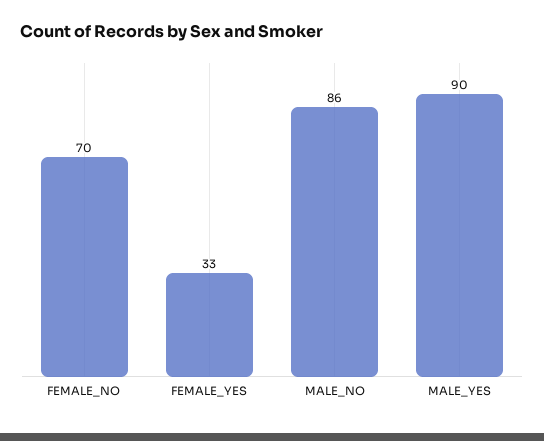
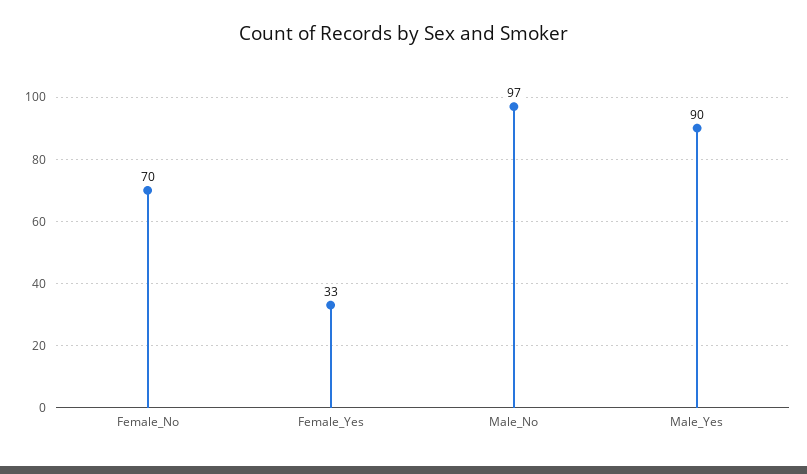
MALE_NO: 86 -> 97

